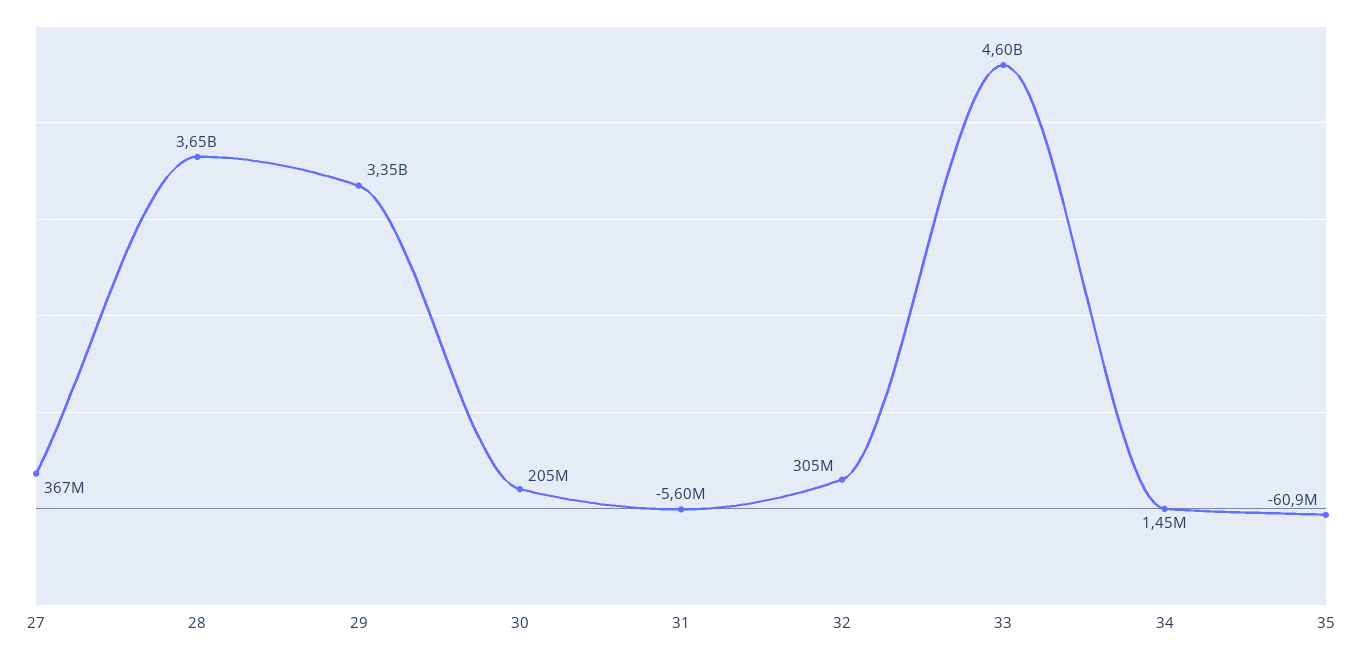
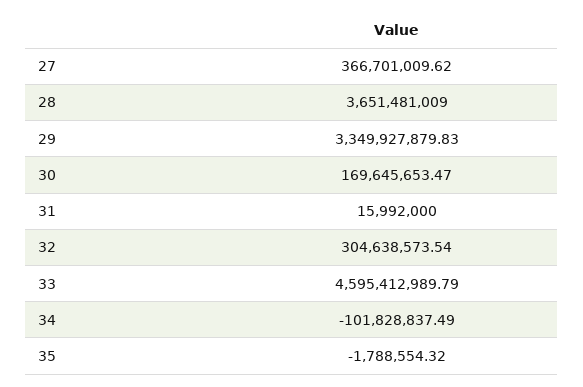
30: 205000000 -> 169645653.47
31: -5600000 -> 15992000
34: 1450000 -> -101828837.49
35: -60900000 -> -1788554.32

